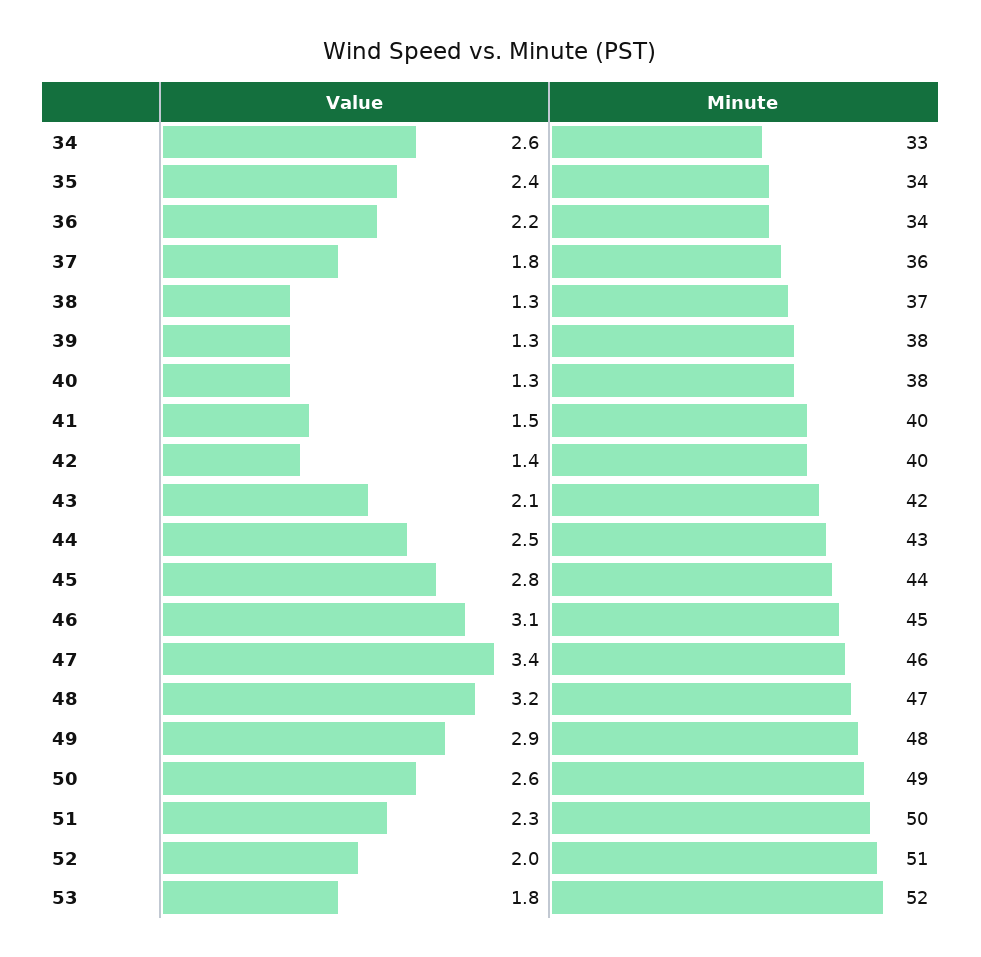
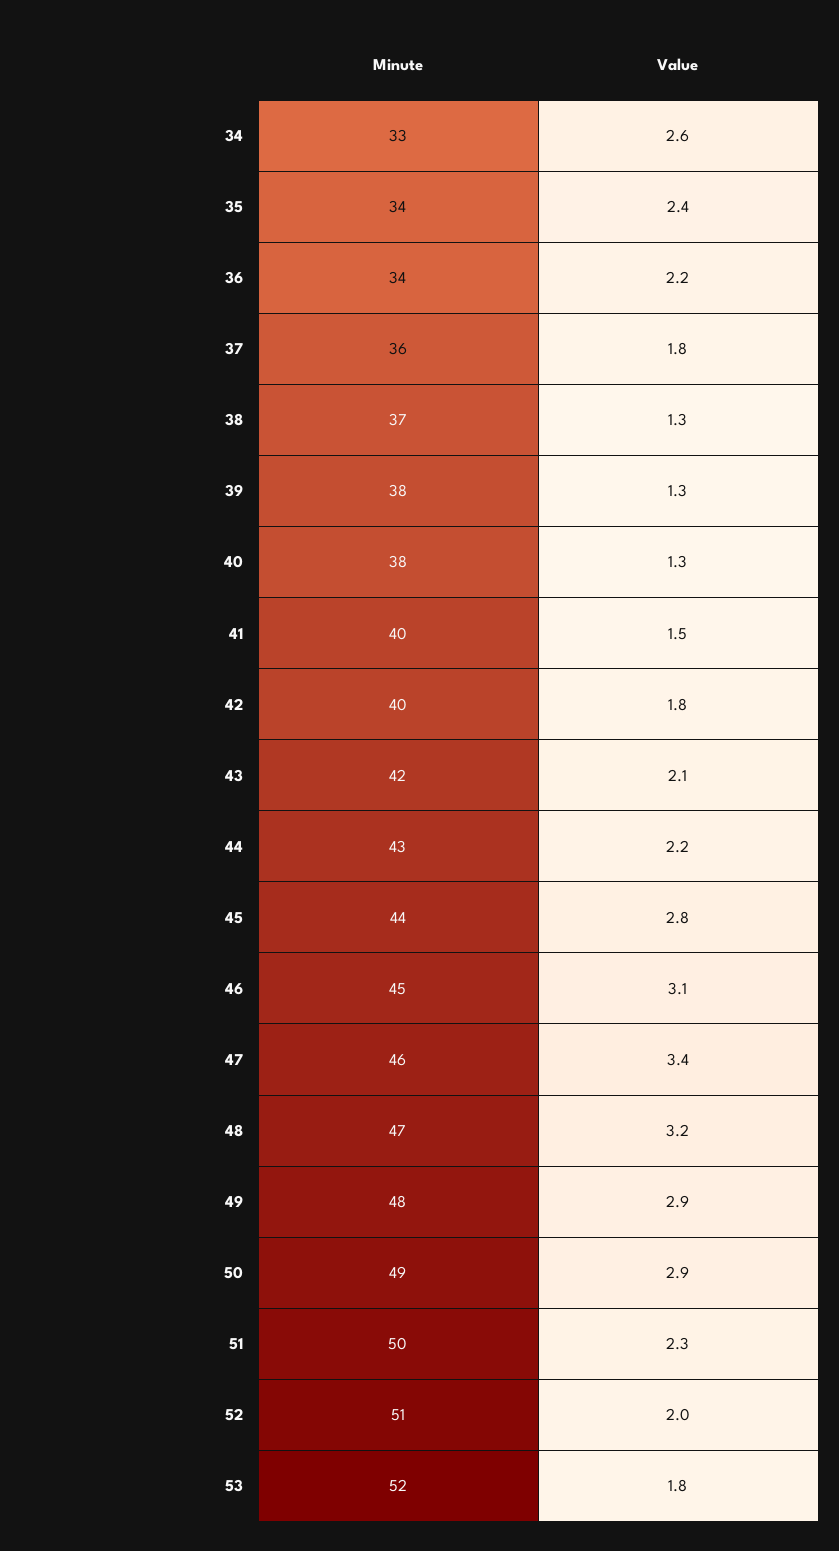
Value, 42: 1.4 -> 1.8
Value, 44: 2.5 -> 2.2
Value, 50: 2.6 -> 2.9

